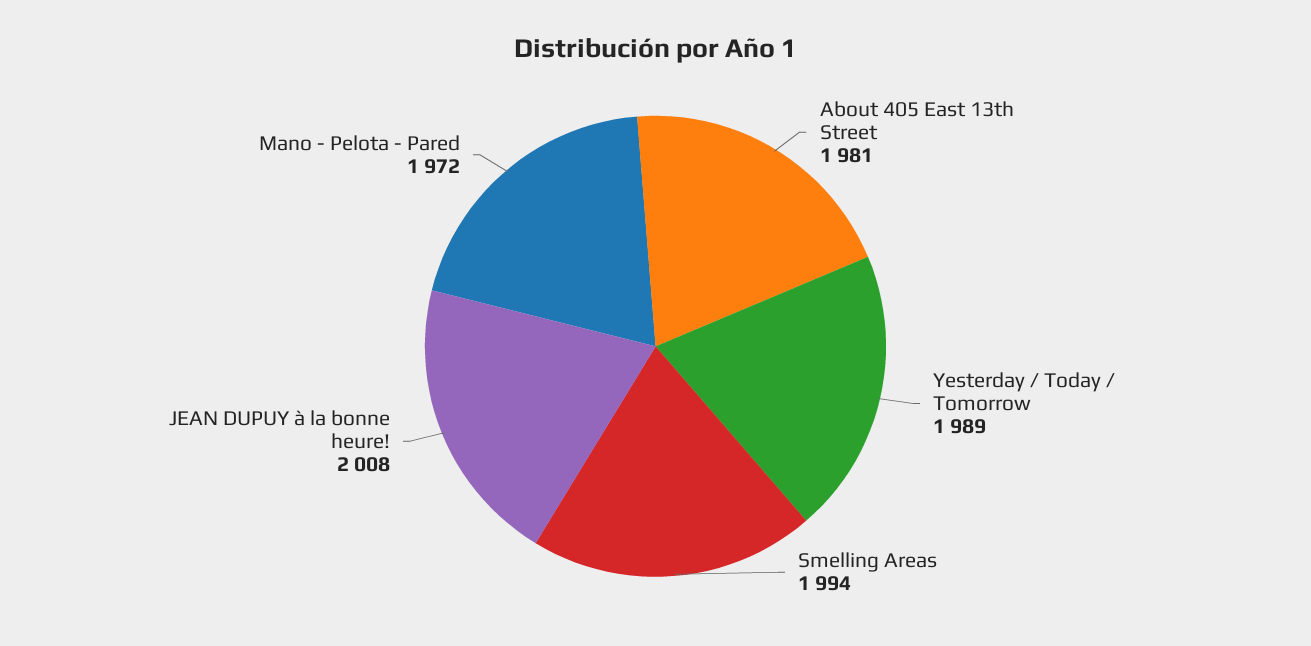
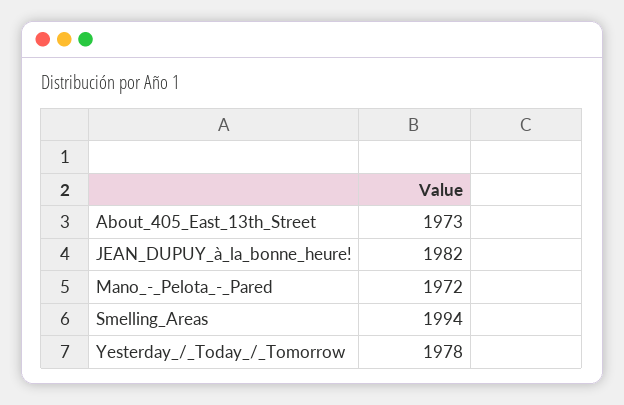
About 405 East 13th Street: 1981 -> 1973
Yesterday / Today / Tomorrow: 1989 -> 1978
JEAN DUPUY à la bonne heure!: 2008 -> 1982

